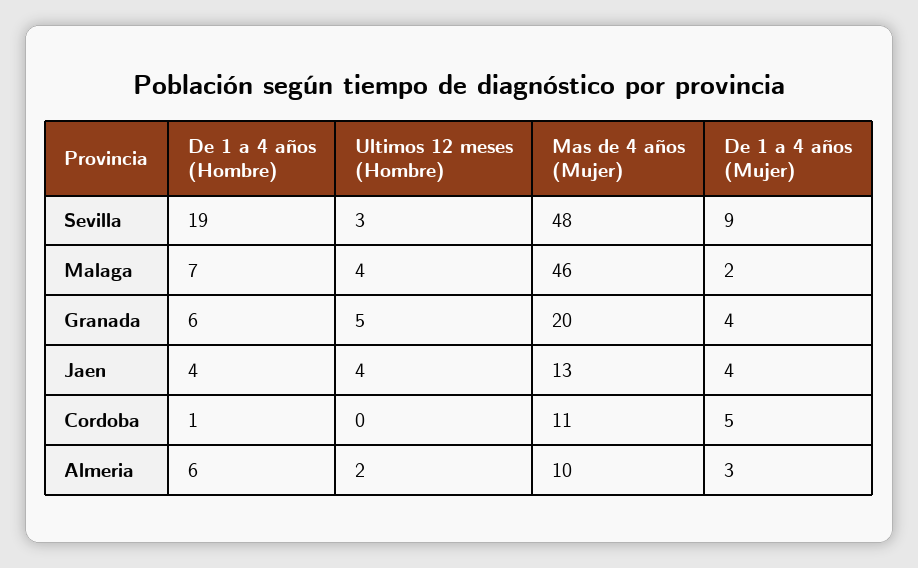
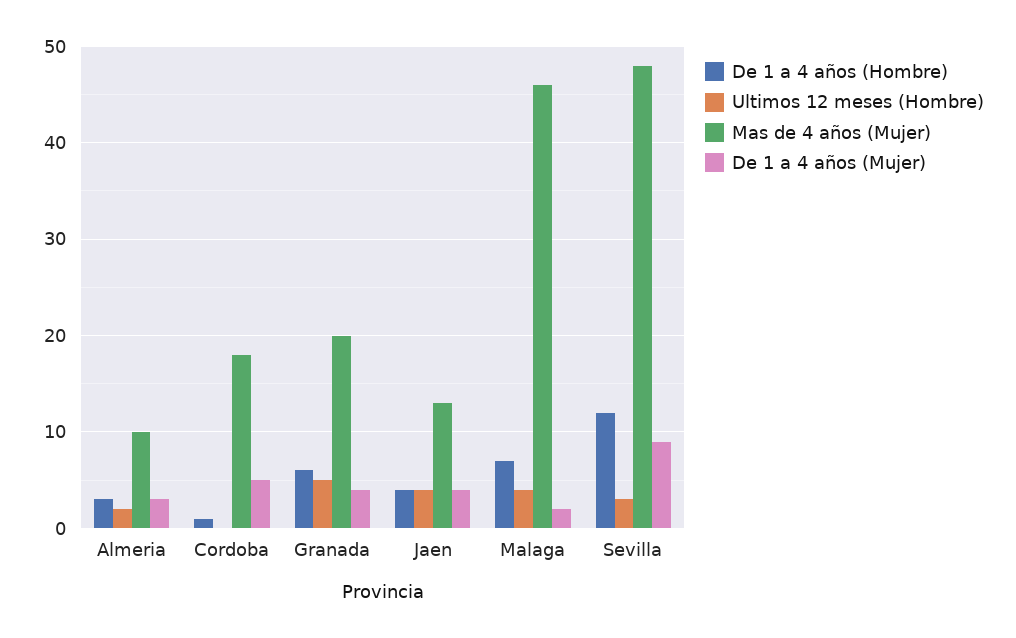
De 1 a 4 años (Hombre), Sevilla: 19 -> 12
Mas de 4 años (Mujer), Cordoba: 11 -> 18
De 1 a 4 años (Hombre), Almeria: 6 -> 3

